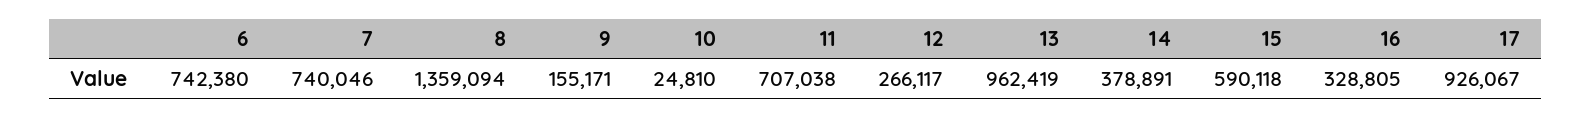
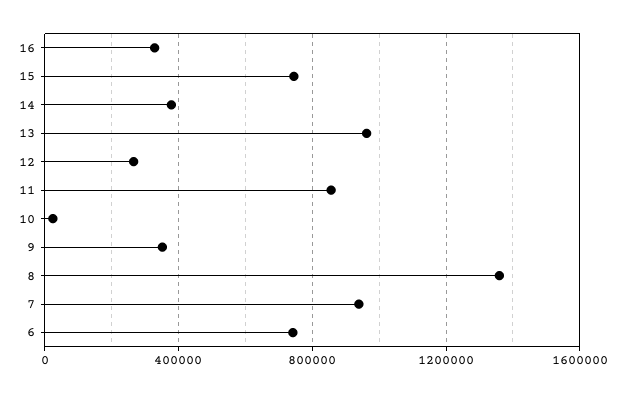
7: 740046 -> 950000
9: 155171 -> 350000
11: 707038 -> 850000
15: 590118 -> 750000
17: 926067 -> none

